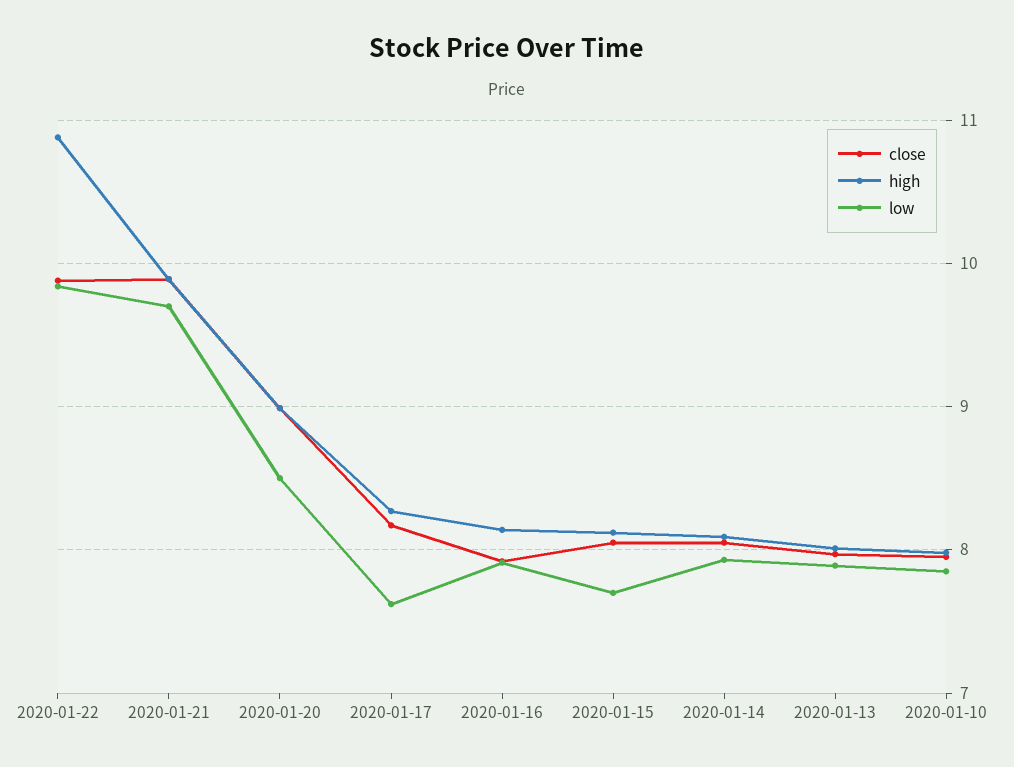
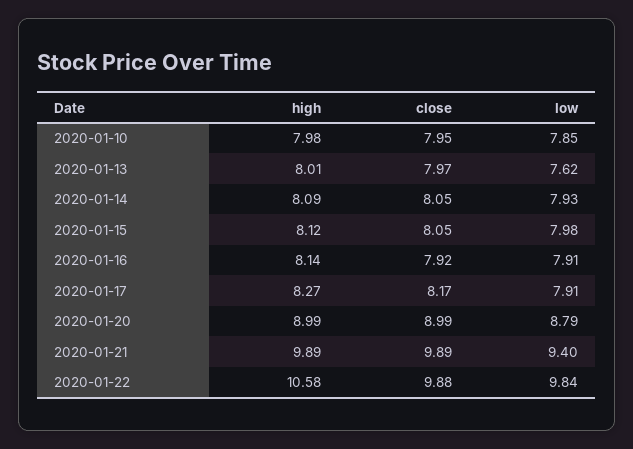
high, 2020-01-22: 10.9 -> 10.58
low, 2020-01-21: 9.7 -> 9.4
low, 2020-01-20: 8.5 -> 8.79
low, 2020-01-17: 7.6 -> 7.91
low, 2020-01-15: 7.7 -> 7.98
low, 2020-01-13: 7.9 -> 7.62

